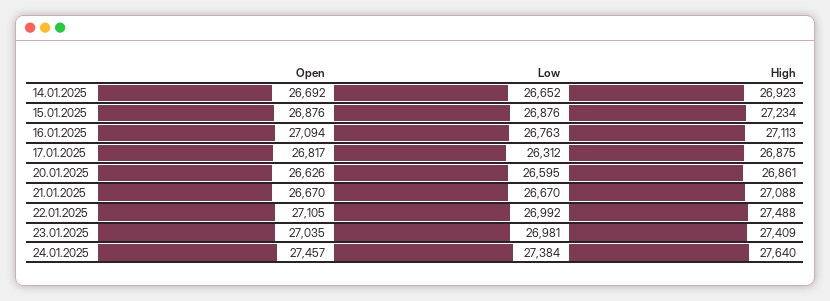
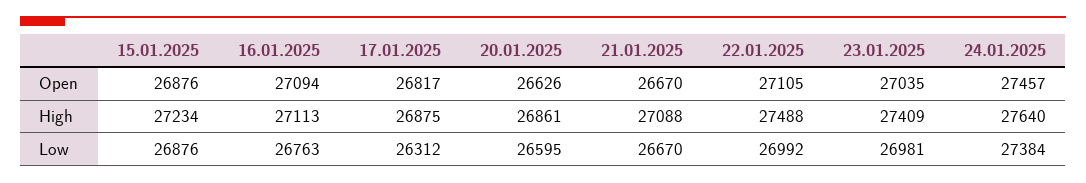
Open, 14.01.2025: 26692 -> none
Low, 14.01.2025: 26652 -> none
High, 14.01.2025: 26923 -> none

